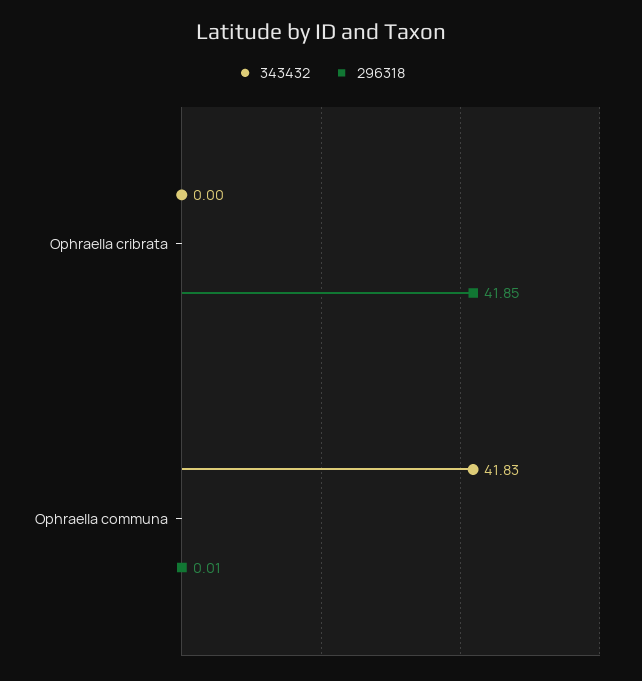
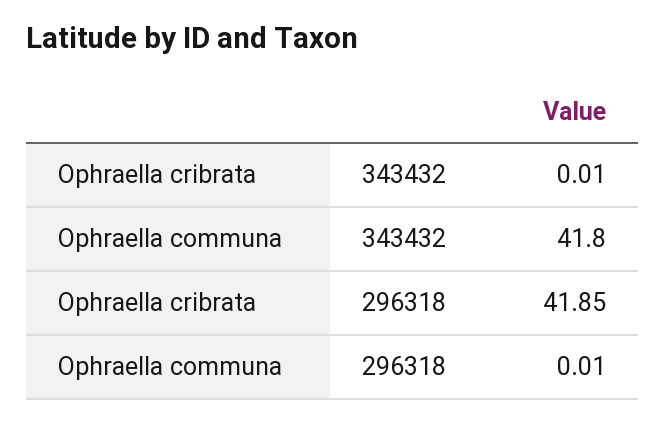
343432, Ophraella cribrata: 0 -> 0.01
343432, Ophraella communa: 41.83 -> 41.8

